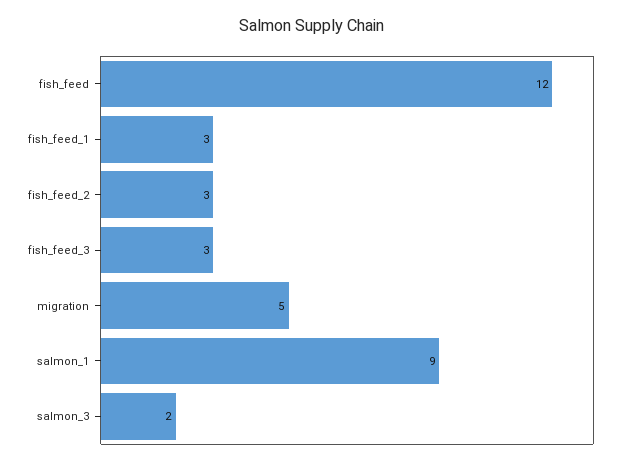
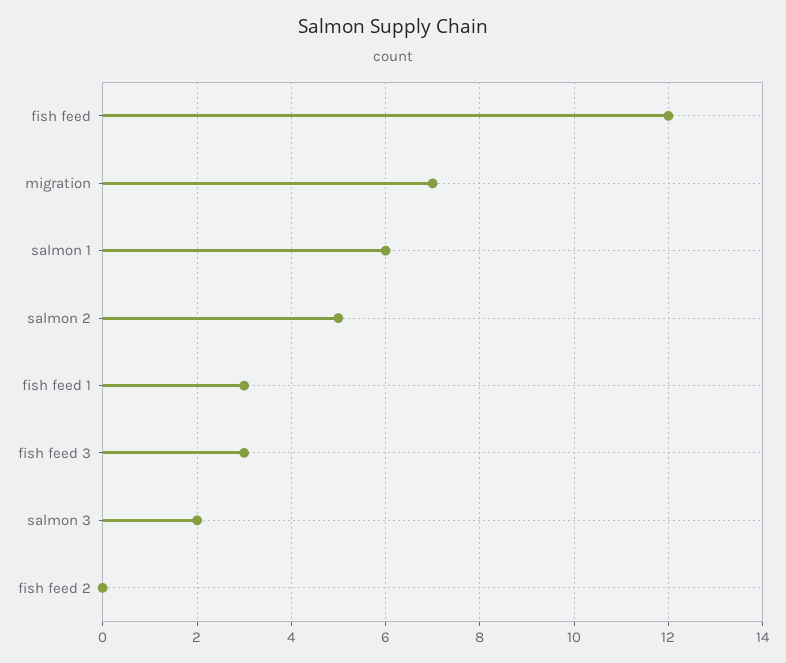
fish_feed_2: 3 -> 0
migration: 5 -> 7
salmon_1: 9 -> 6
salmon 2: none -> 5

